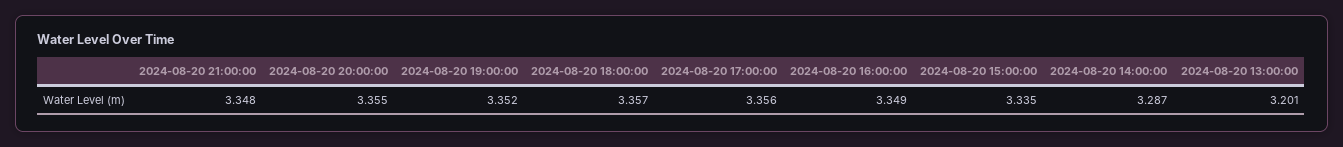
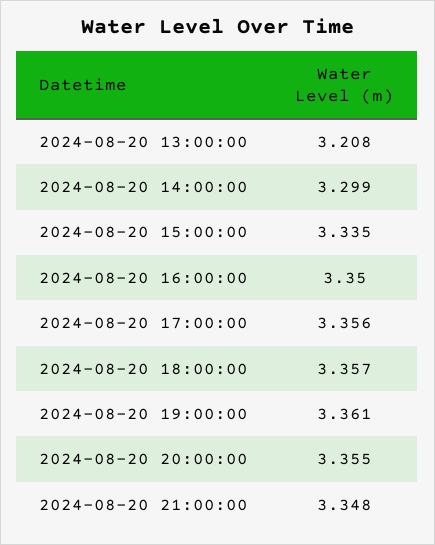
2024-08-20 19:00:00: 3.352 -> 3.361
2024-08-20 16:00:00: 3.349 -> 3.35
2024-08-20 14:00:00: 3.287 -> 3.299
2024-08-20 13:00:00: 3.201 -> 3.208

